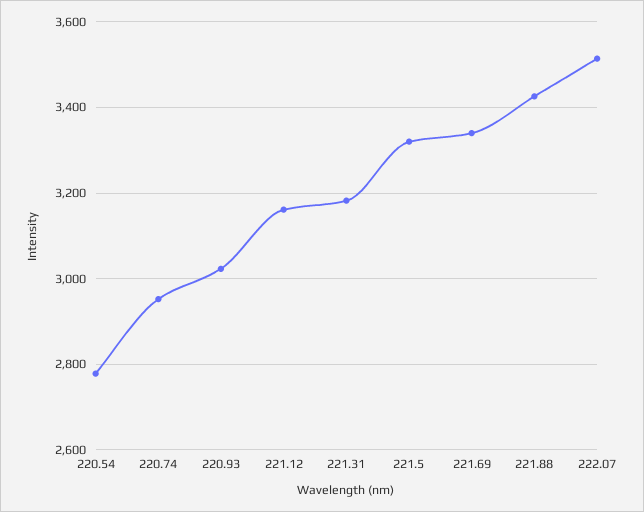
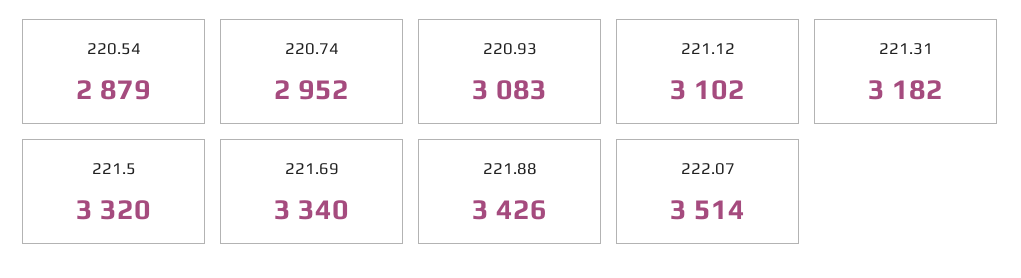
220.54: 2780 -> 2879
220.93: 3020 -> 3083
221.12: 3160 -> 3102

